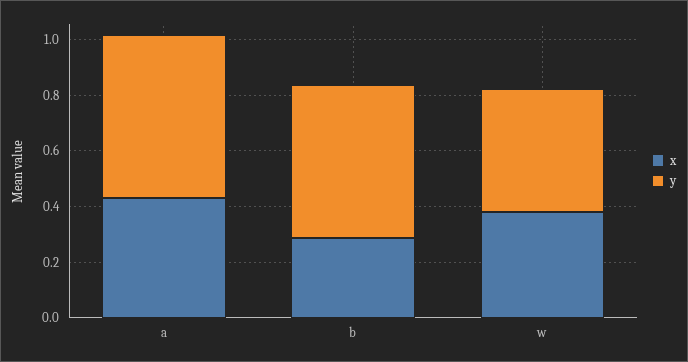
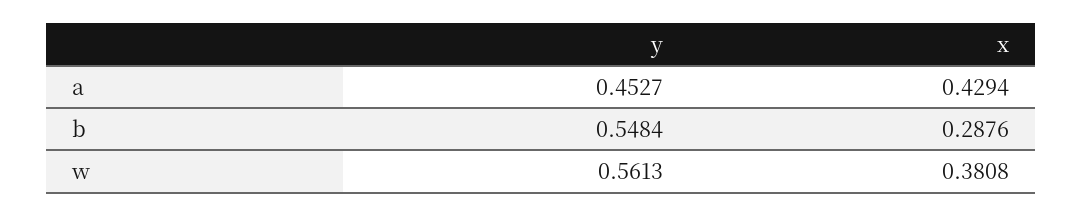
y, a: 0.6 -> 0.4527
y, w: 0.45 -> 0.5613

